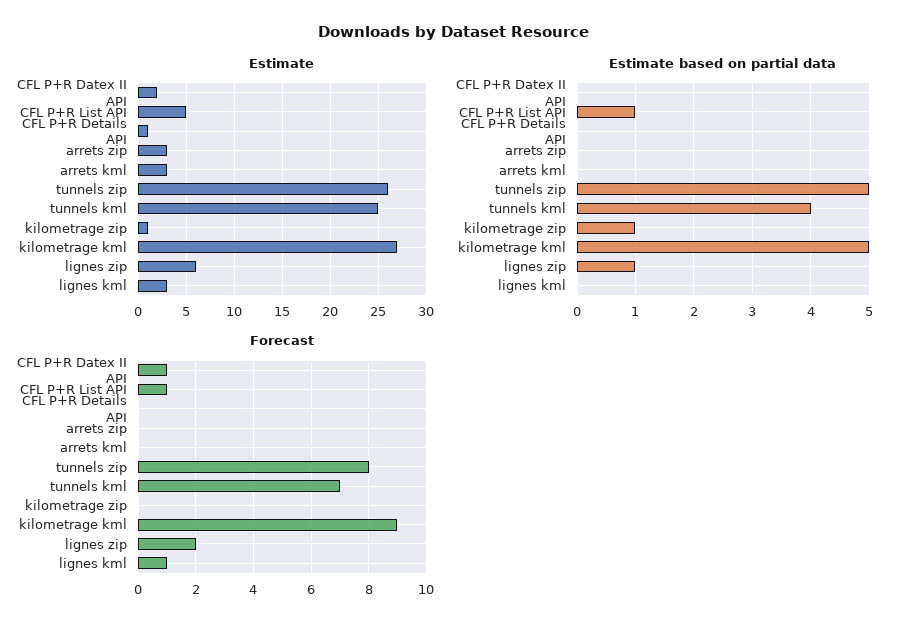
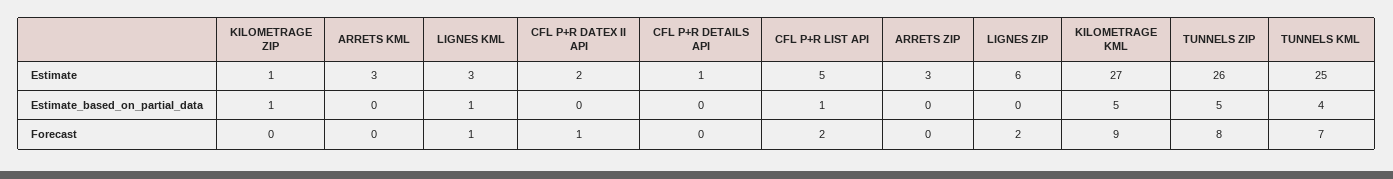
Estimate based on partial data, lignes zip: 1 -> 0
Estimate based on partial data, lignes kml: 0 -> 1
Forecast, CFL P+R List API: 1 -> 2

